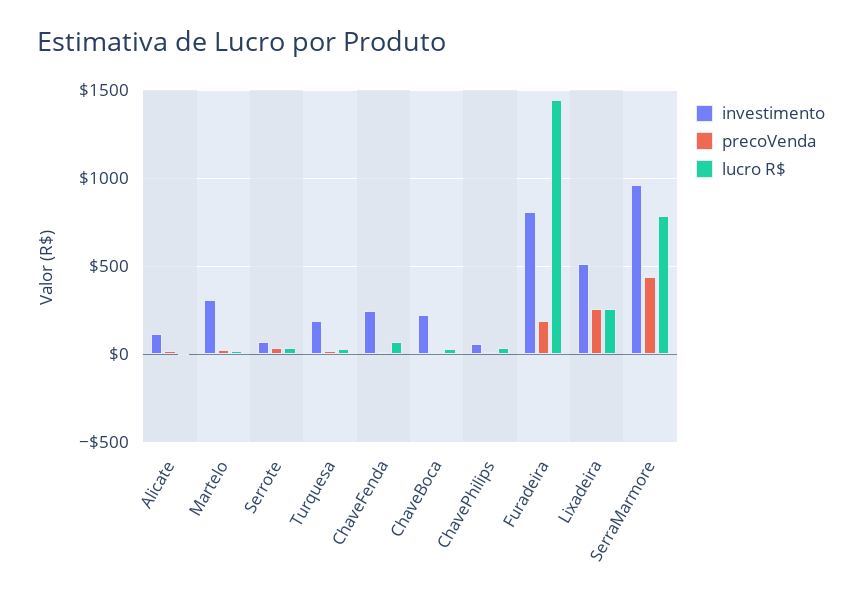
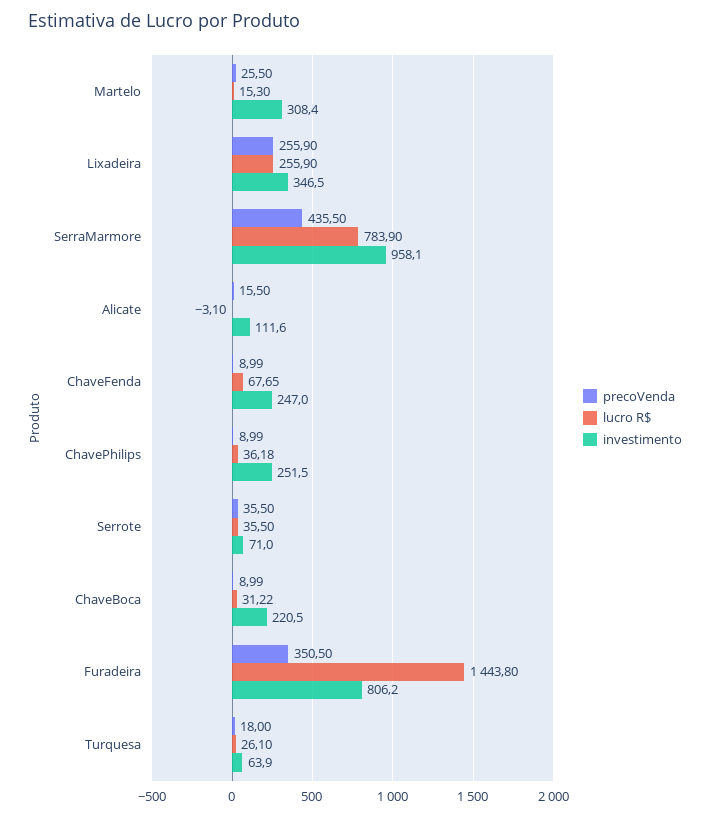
investimento, Turquesa: 200 -> 63.9
investimento, ChavePhilips: 50 -> 251.5
precoVenda, Furadeira: 200 -> 350.5
investimento, Lixadeira: 500 -> 346.5

